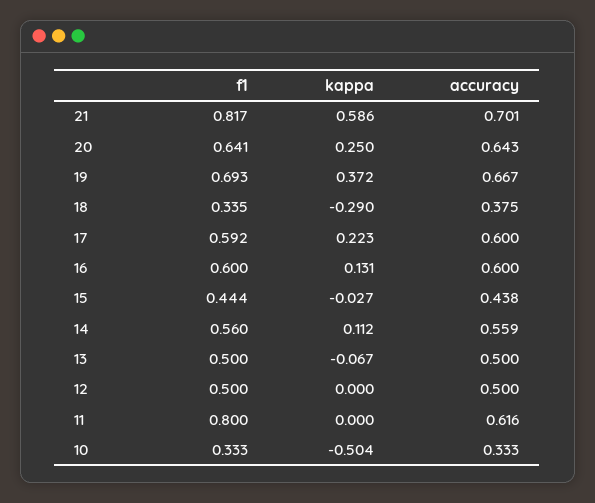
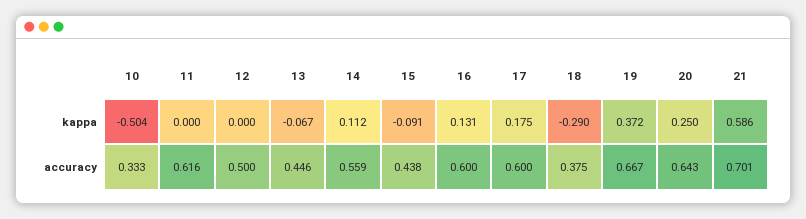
f1, 21: 0.817 -> none
f1, 20: 0.641 -> none
f1, 19: 0.693 -> none
f1, 18: 0.335 -> none
f1, 17: 0.592 -> none
kappa, 17: 0.223 -> 0.175
f1, 16: 0.6 -> none
f1, 15: 0.444 -> none
kappa, 15: -0.027 -> -0.091
f1, 14: 0.56 -> none
f1, 13: 0.5 -> none
accuracy, 13: 0.5 -> 0.446
f1, 12: 0.5 -> none
f1, 11: 0.8 -> none
f1, 10: 0.333 -> none

